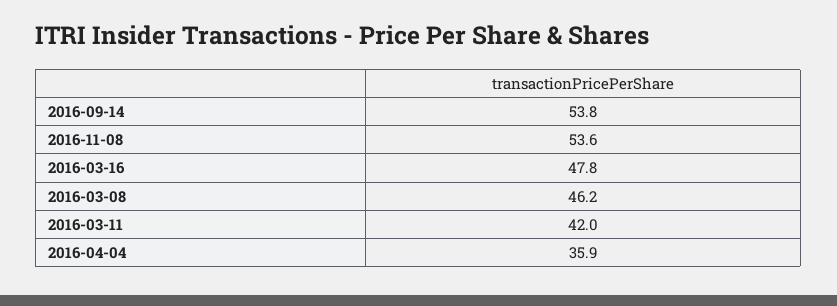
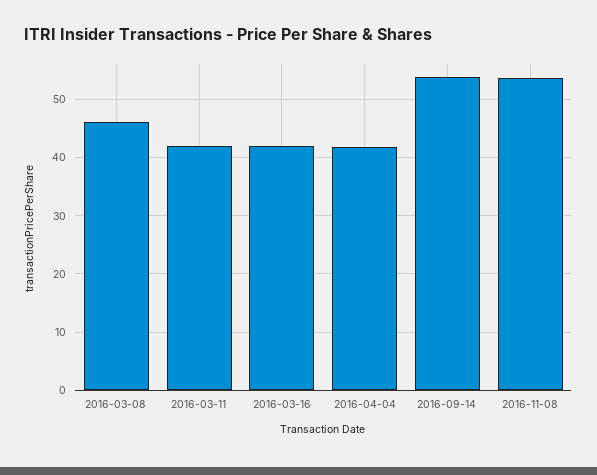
2016-03-16: 47.8 -> 42
2016-04-04: 35.9 -> 42

